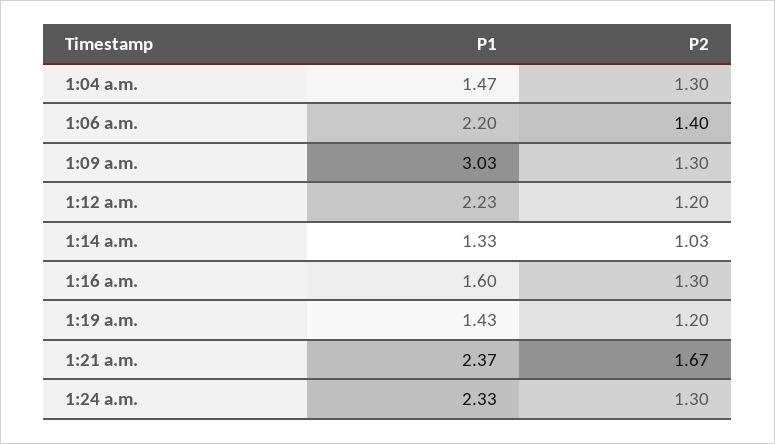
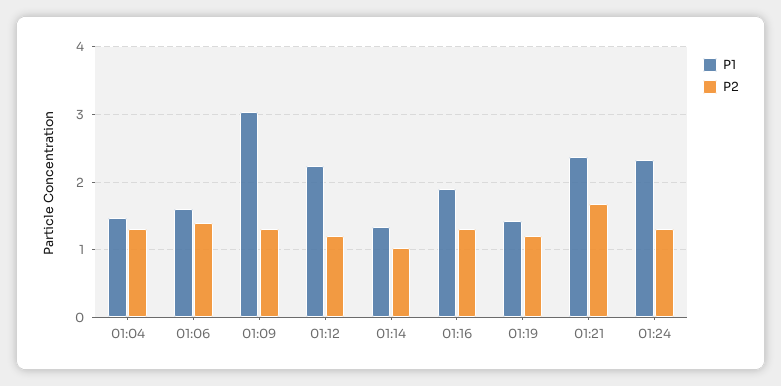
P1, 1:06 a.m.: 2.2 -> 1.6
P1, 1:16 a.m.: 1.6 -> 1.9

